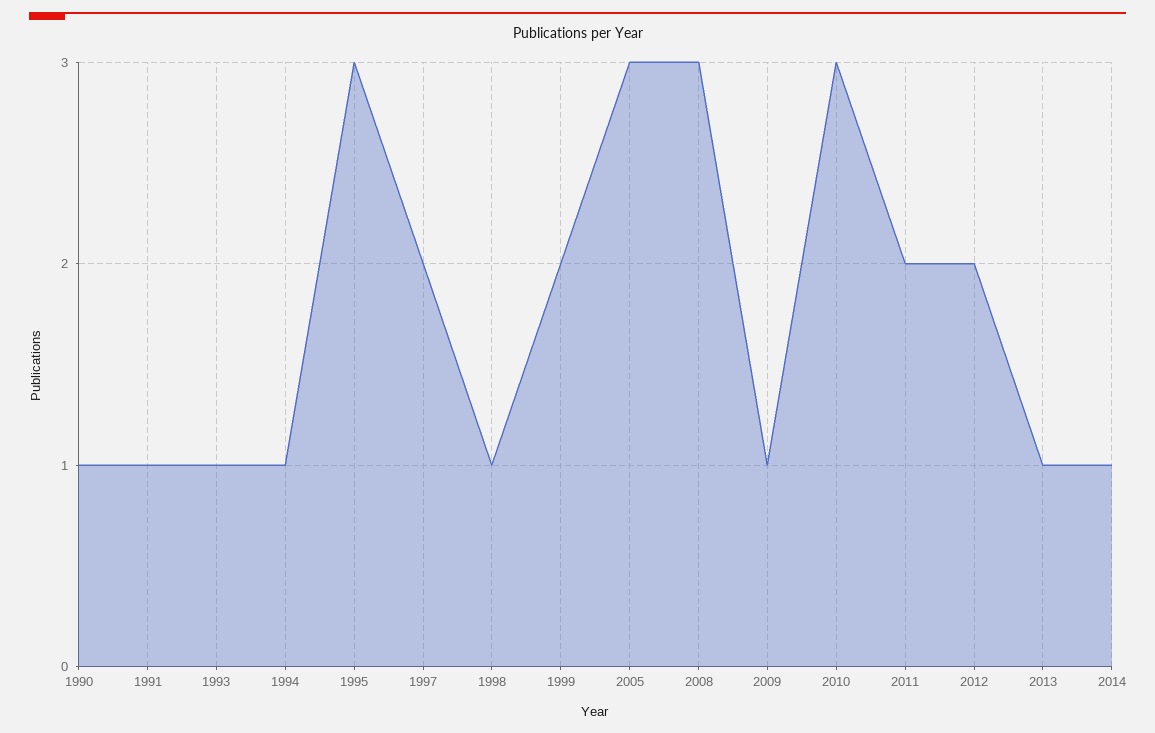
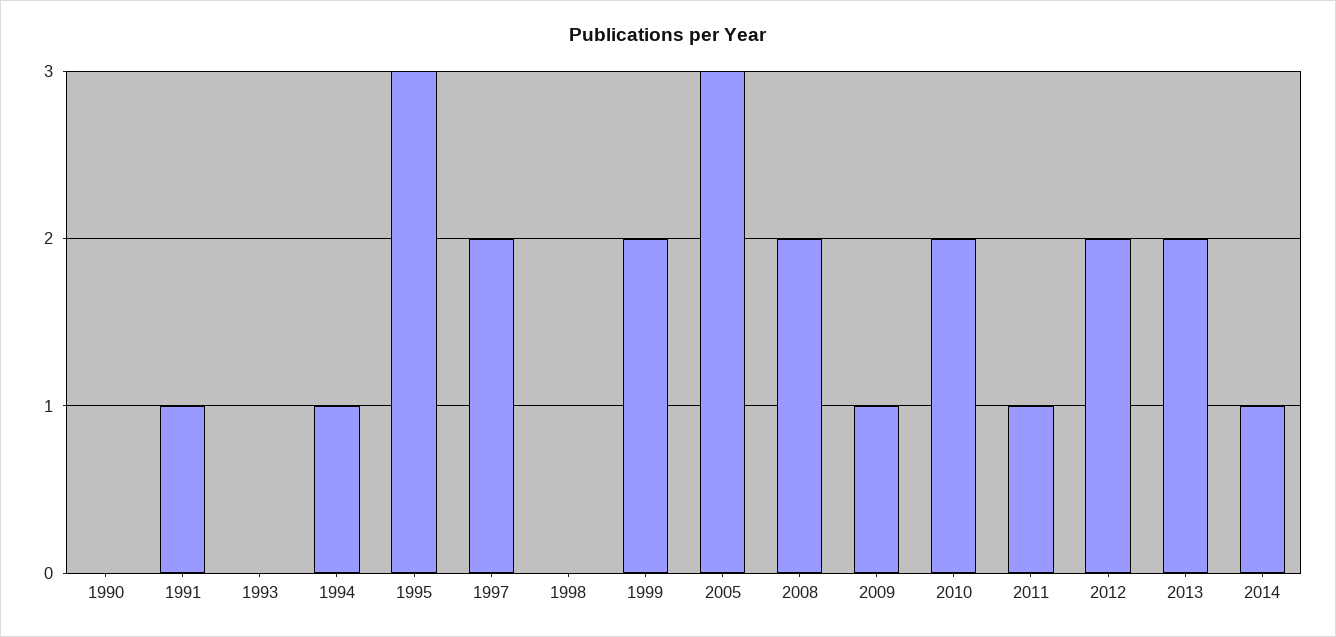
1990: 1 -> 0
1993: 1 -> 0
1998: 1 -> 0
2008: 3 -> 2
2010: 3 -> 2
2011: 2 -> 1
2013: 1 -> 2

